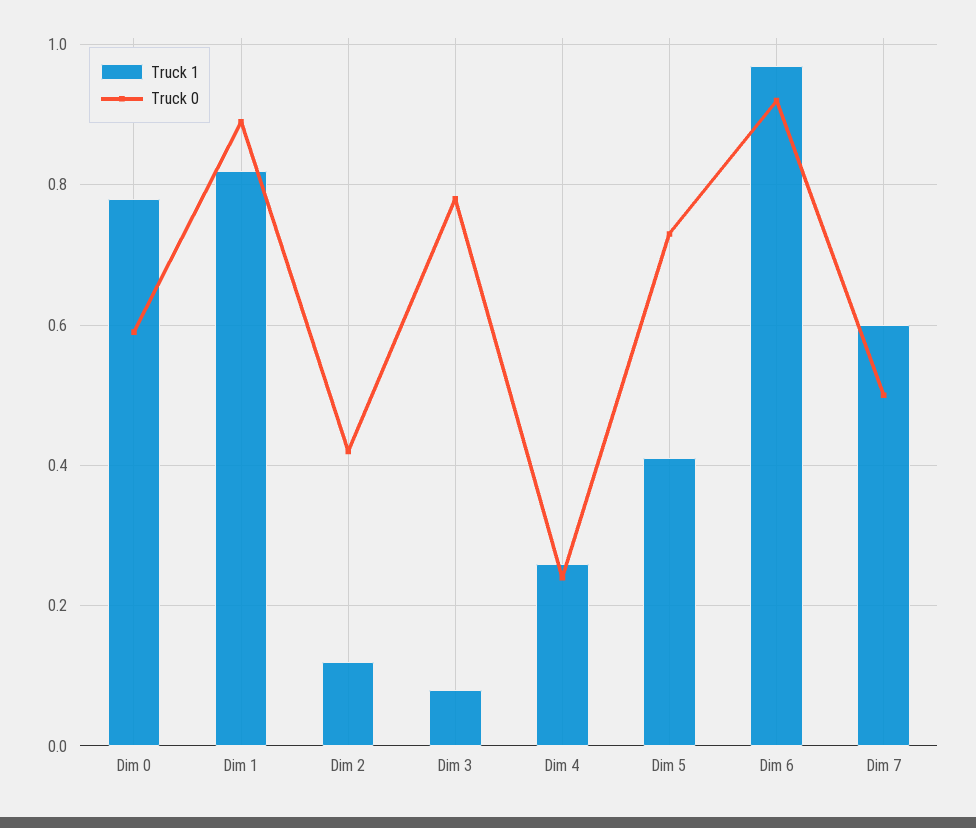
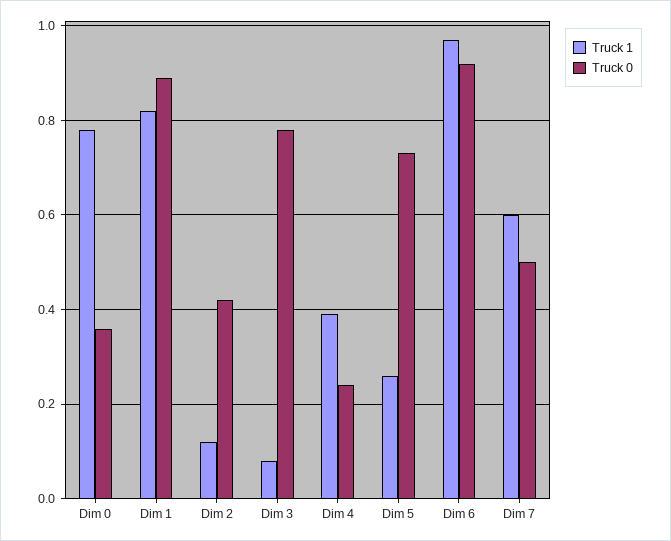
Truck 0, Dim 0: 0.6 -> 0.35
Truck 1, Dim 4: 0.25 -> 0.4
Truck 1, Dim 5: 0.4 -> 0.25

